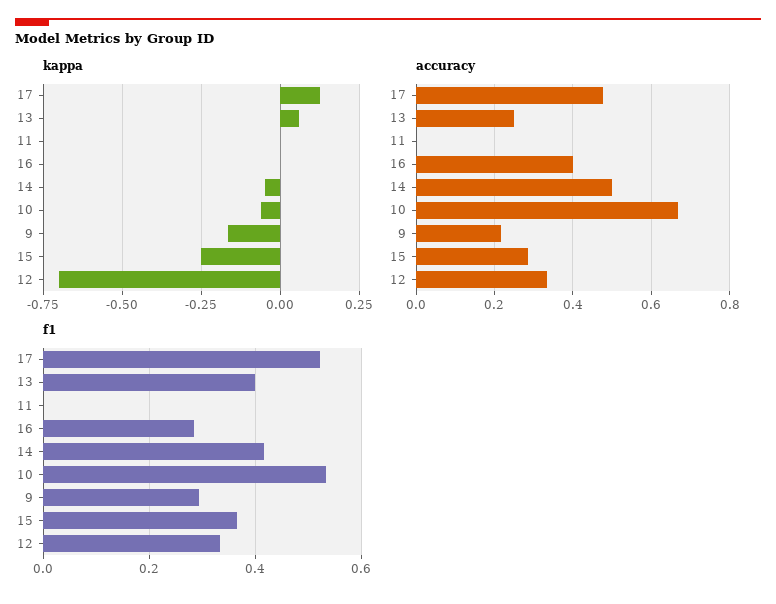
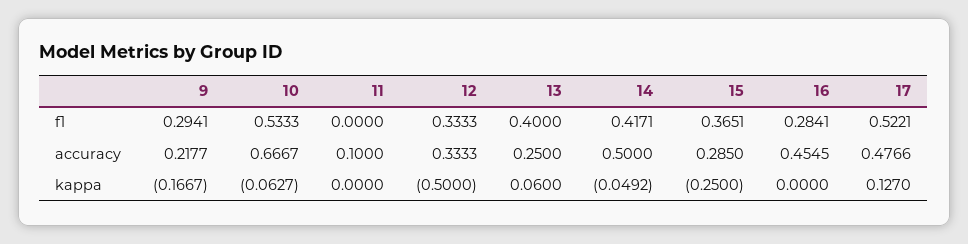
kappa, 12: -0.7 -> -0.5
accuracy, 11: 0 -> 0.1
accuracy, 16: 0.4 -> 0.4545

